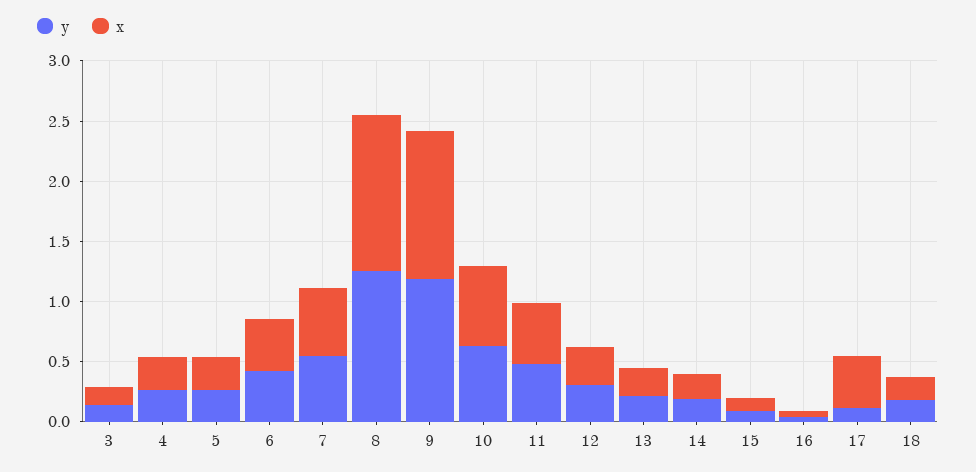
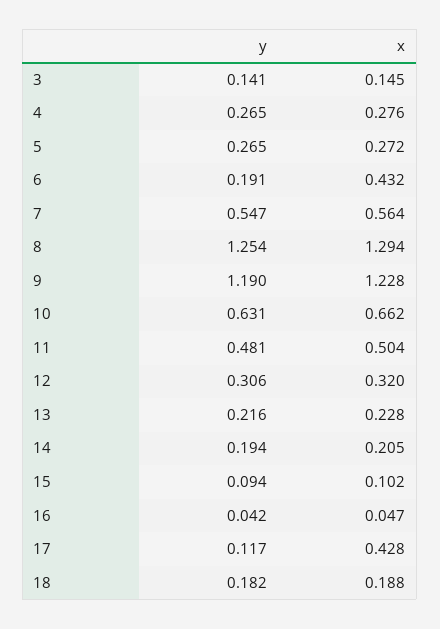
y, 6: 0.4 -> 0.191

